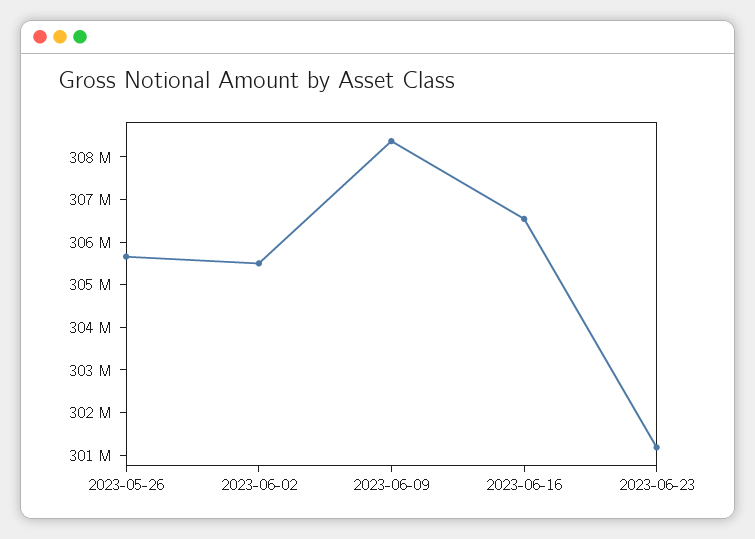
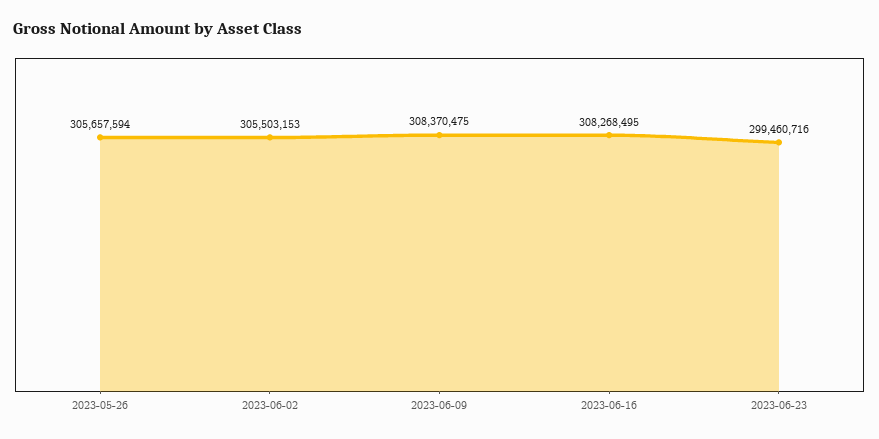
2023-06-16: 306600000 -> 308268495
2023-06-23: 301200000 -> 299460716

